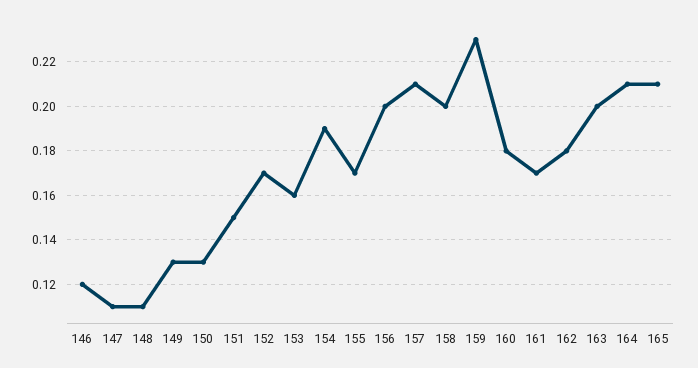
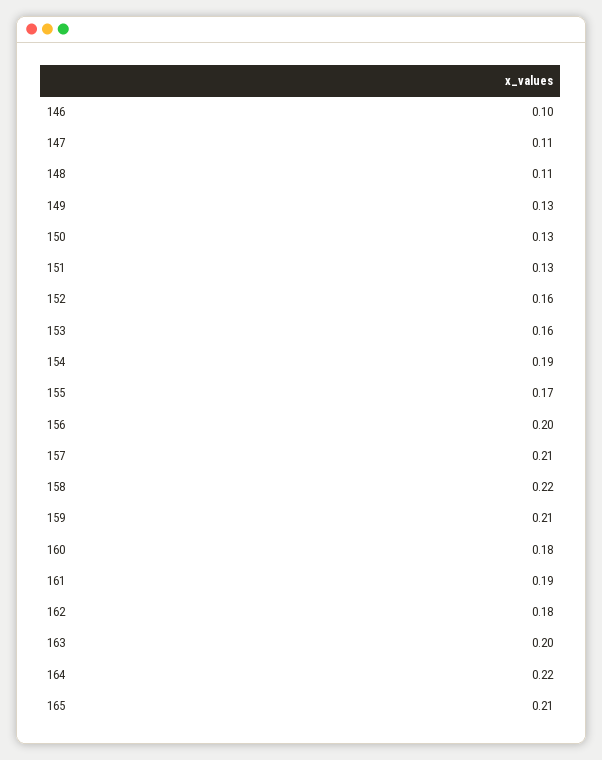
146: 0.12 -> 0.1
151: 0.15 -> 0.13
152: 0.17 -> 0.16
158: 0.2 -> 0.22
159: 0.23 -> 0.21
161: 0.17 -> 0.19
164: 0.21 -> 0.22

